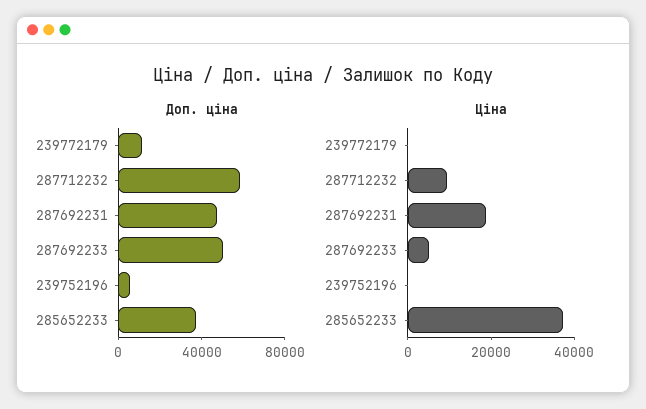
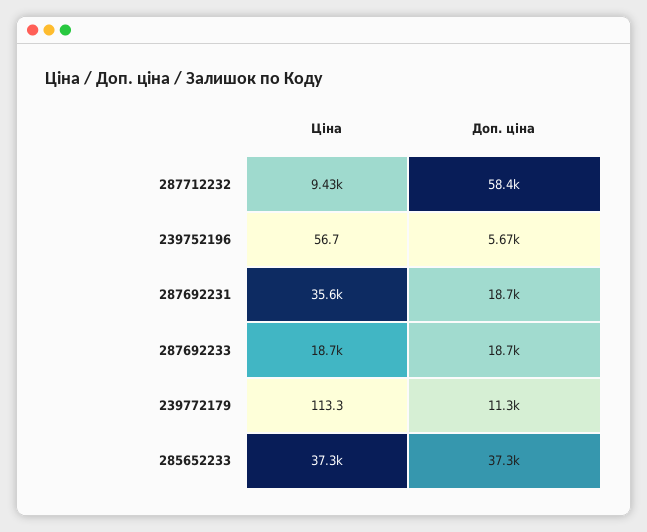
Доп. ціна, 287692231: 50000 -> 18700
Доп. ціна, 287692233: 50000 -> 18700
Ціна, 287692231: 20000 -> 35600
Ціна, 287692233: 5000 -> 18700

